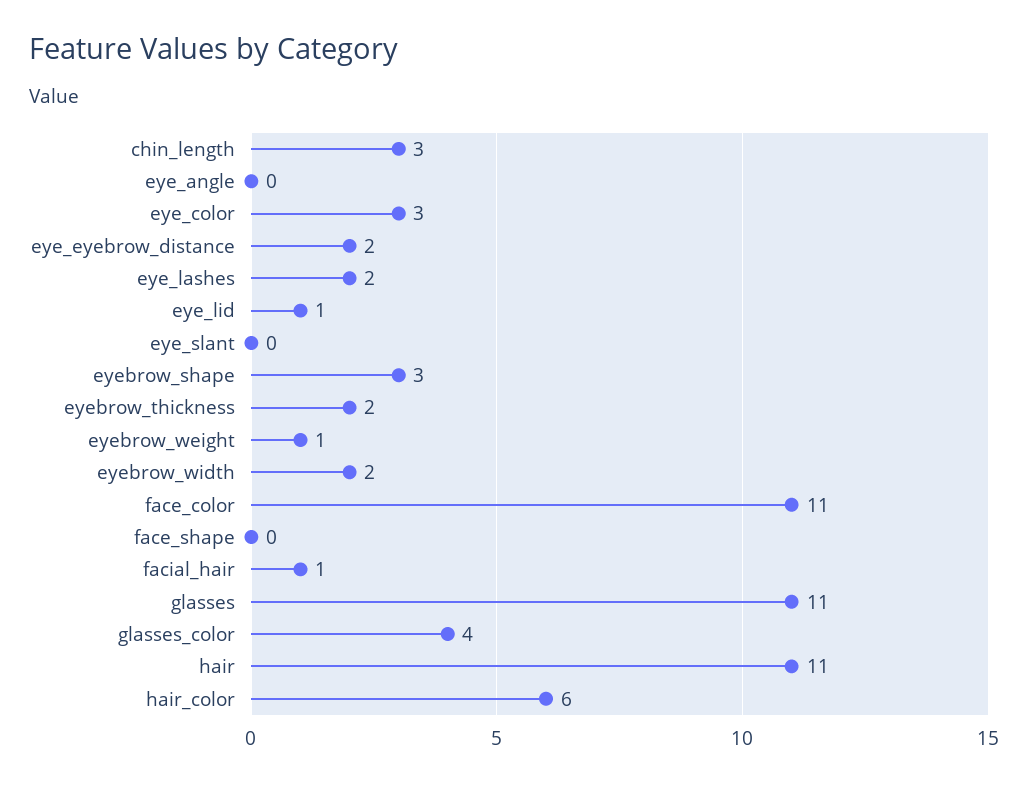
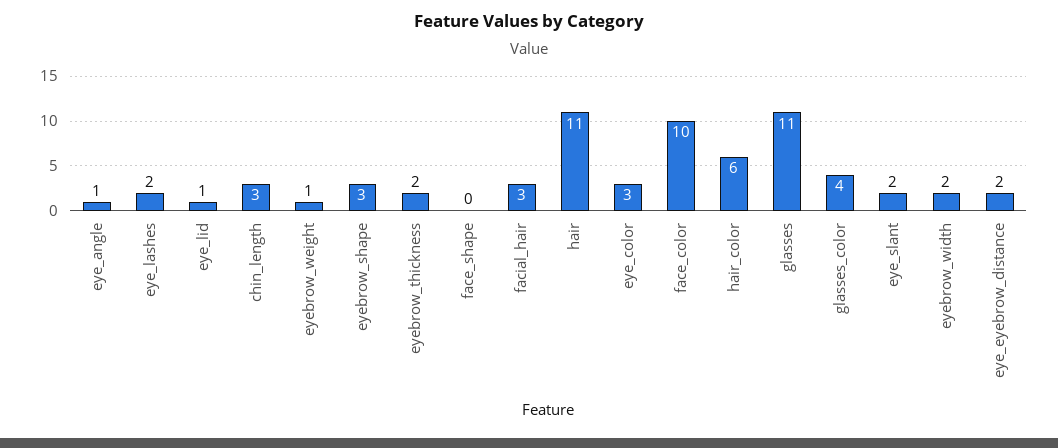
eye_angle: 0 -> 1
eye_slant: 0 -> 2
face_color: 11 -> 10
facial_hair: 1 -> 3

